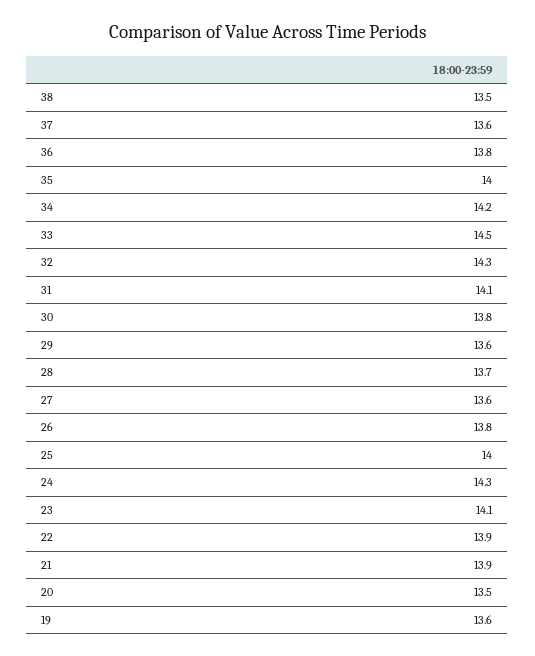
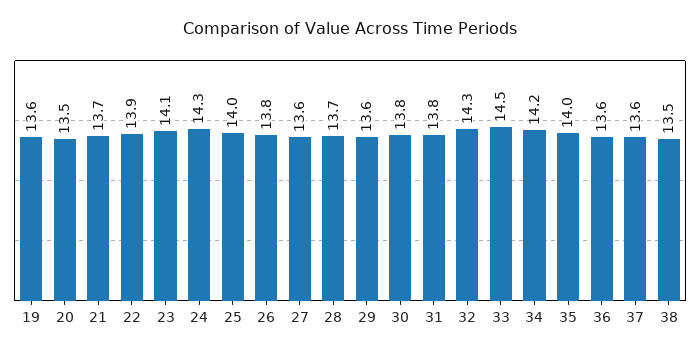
36: 13.8 -> 13.6
31: 14.1 -> 13.8
21: 13.9 -> 13.7

